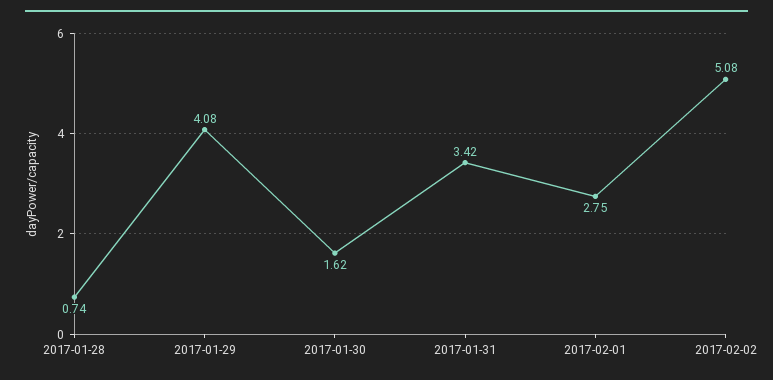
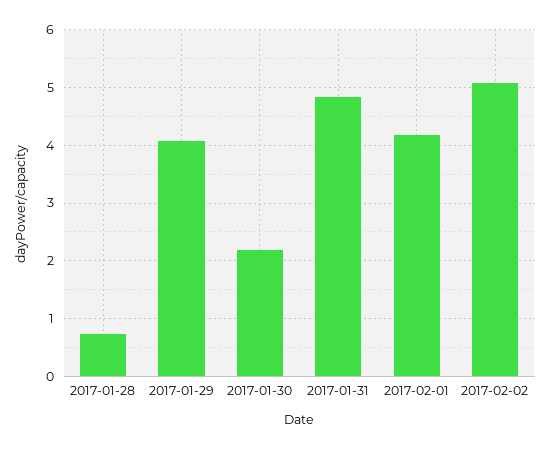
2017-01-30: 1.62 -> 2.2
2017-01-31: 3.42 -> 4.8
2017-02-01: 2.75 -> 4.2

